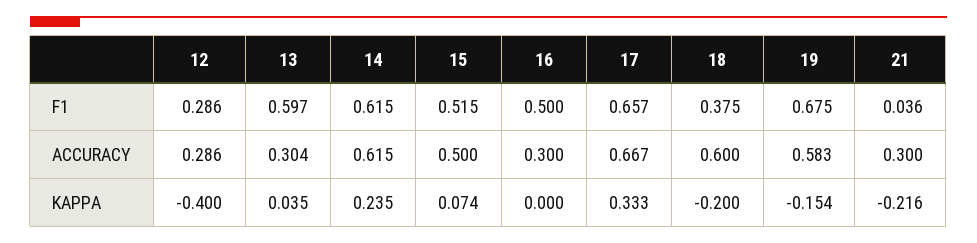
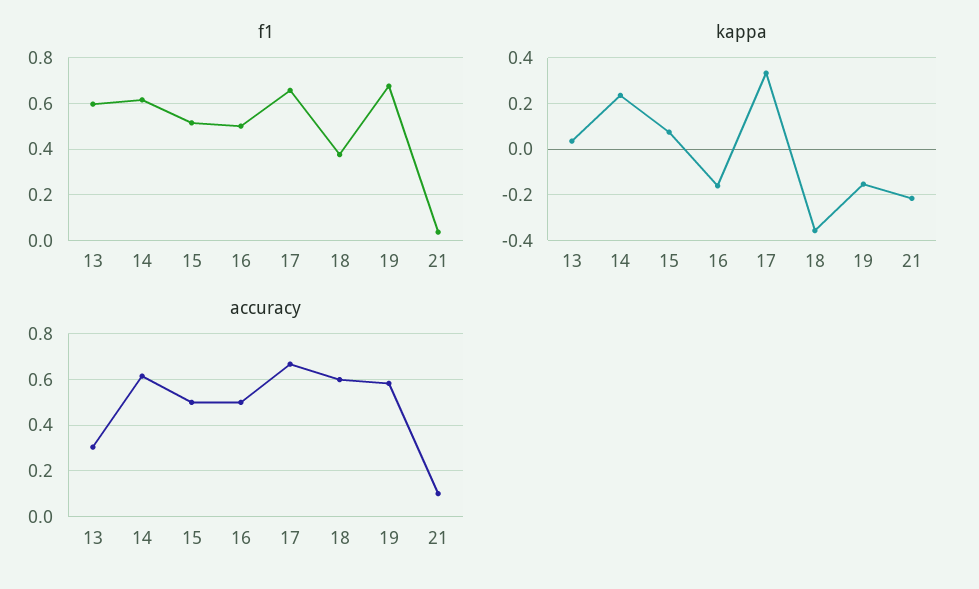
F1, 12: 0.286 -> none
ACCURACY, 12: 0.286 -> none
ACCURACY, 16: 0.3 -> 0.5
ACCURACY, 21: 0.3 -> 0.1
KAPPA, 12: -0.4 -> none
KAPPA, 16: 0 -> -0.15
KAPPA, 18: -0.2 -> -0.35

